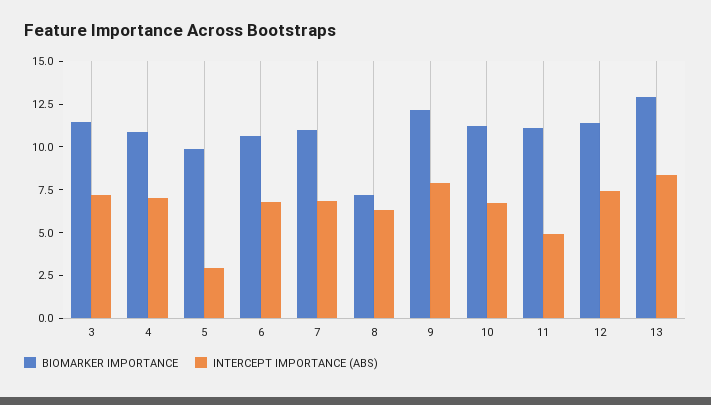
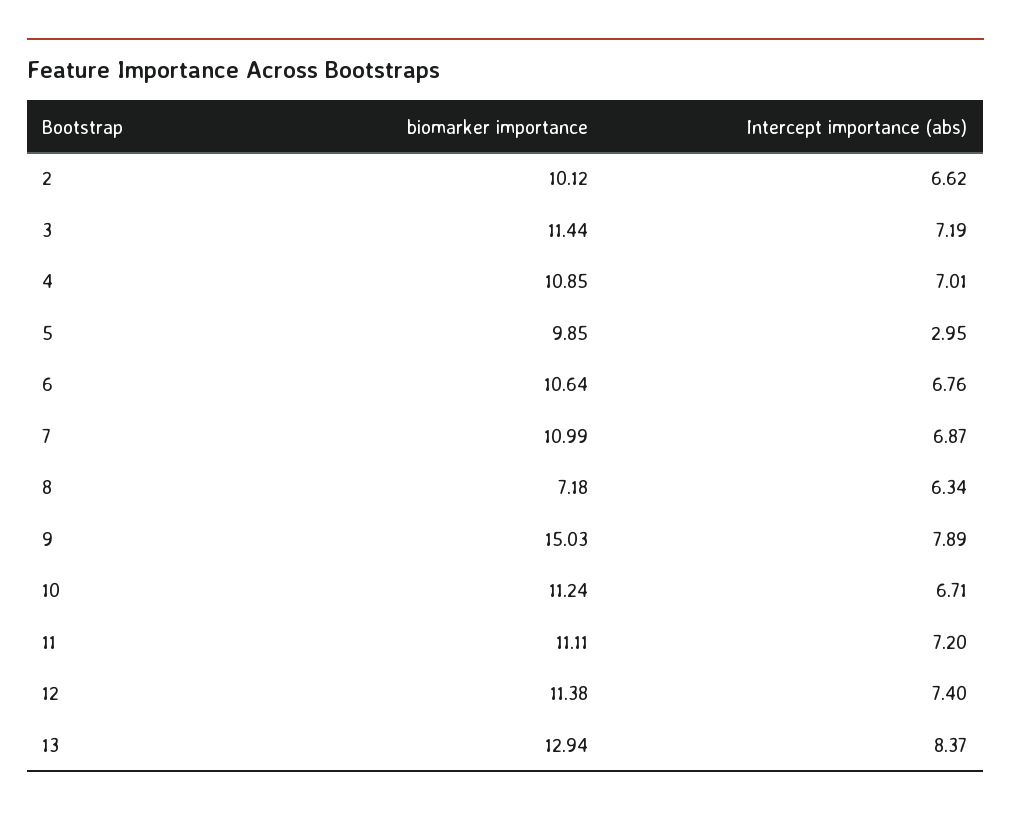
BIOMARKER IMPORTANCE, 9: 12 -> 15.03
INTERCEPT IMPORTANCE (ABS), 11: 5 -> 7.2
BIOMARKER IMPORTANCE, 2: none -> 10.12
INTERCEPT IMPORTANCE (ABS), 2: none -> 6.62

